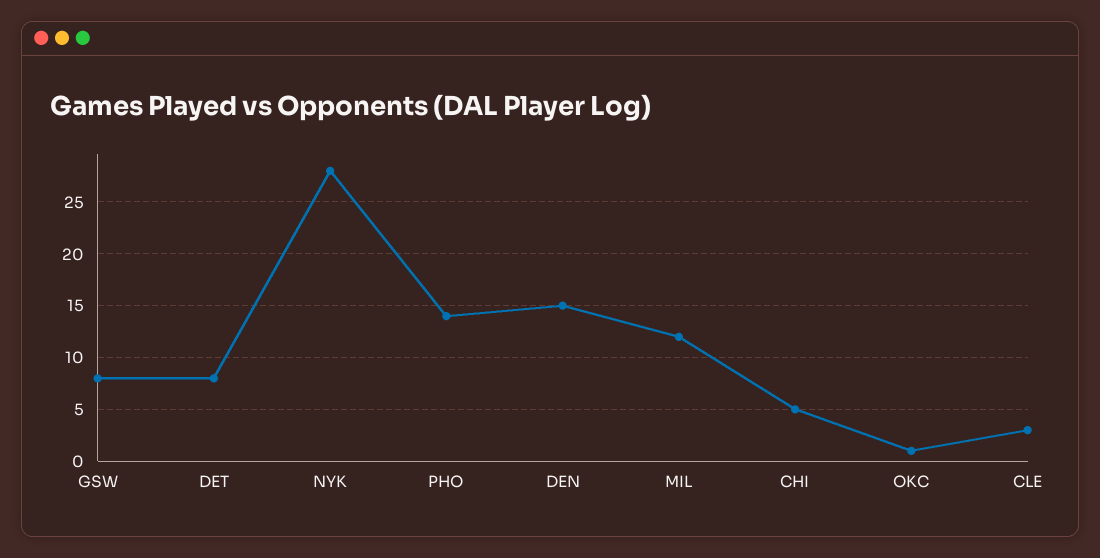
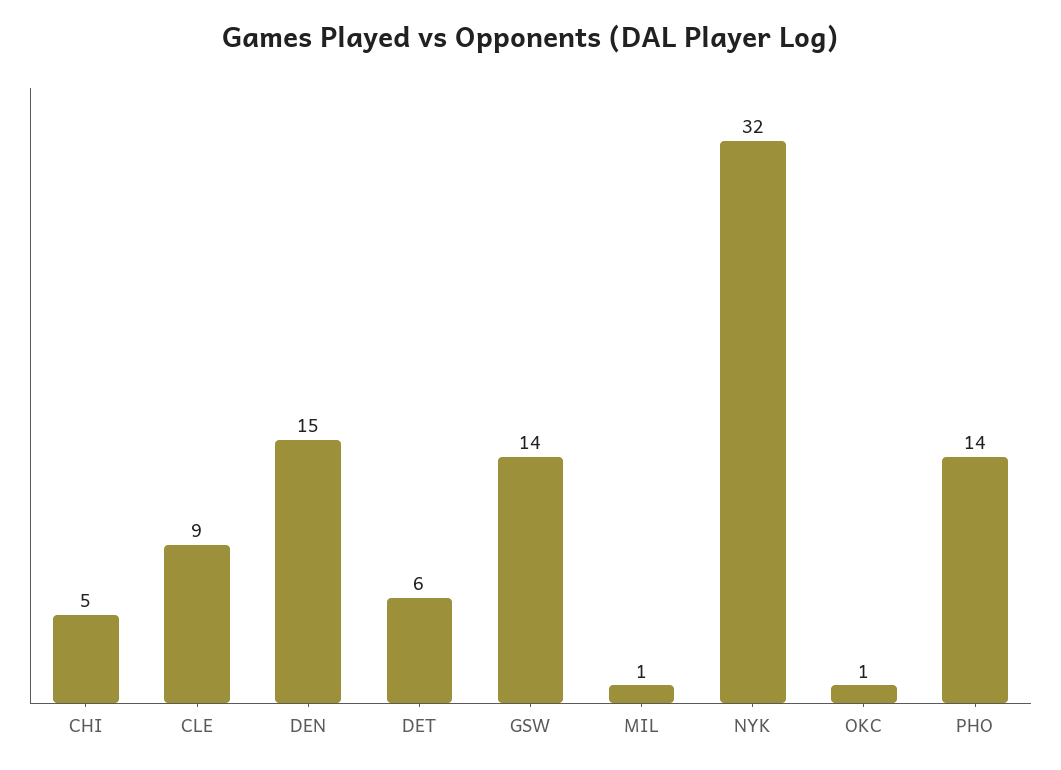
GSW: 8 -> 14
DET: 8 -> 6
NYK: 28 -> 32
MIL: 12 -> 1
CLE: 3 -> 9

